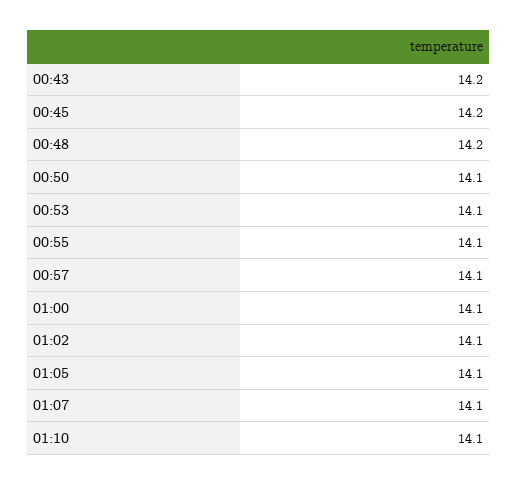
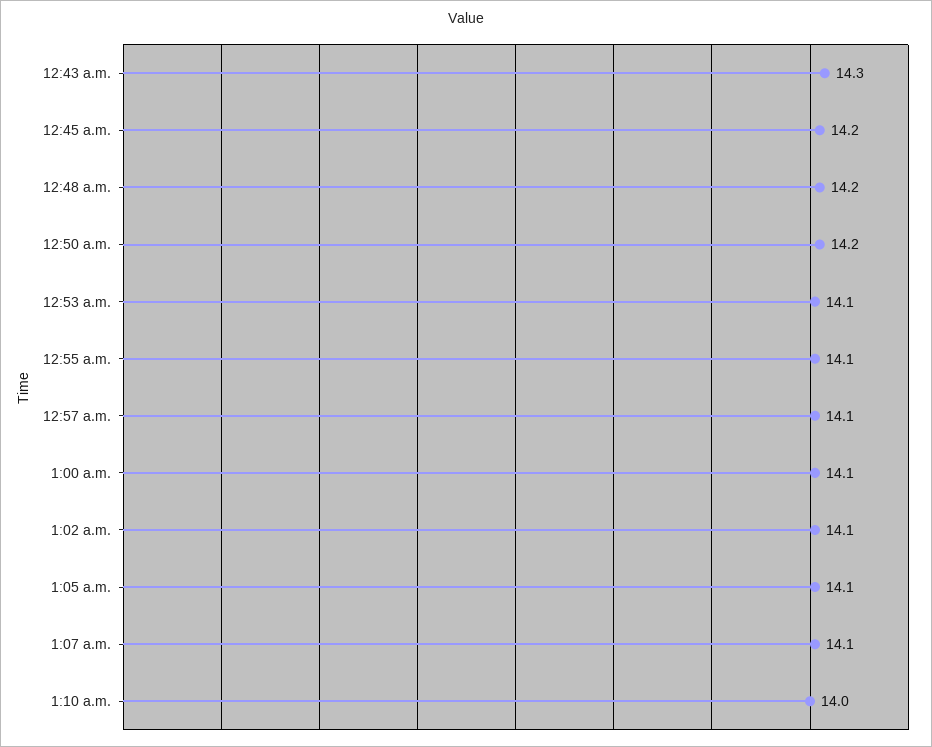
00:43: 14.2 -> 14.3
00:50: 14.1 -> 14.2
01:10: 14.1 -> 14

